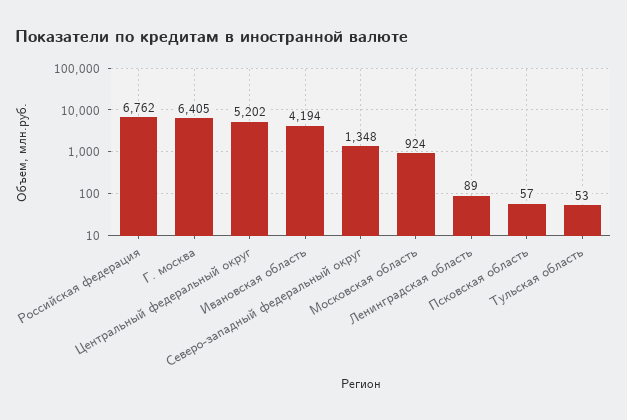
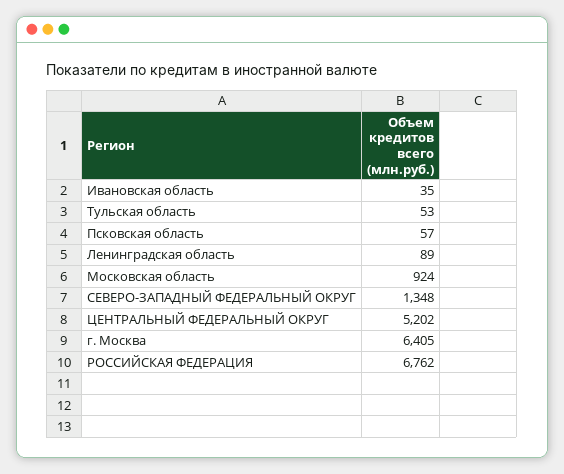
Ивановская область: 4194 -> 35

